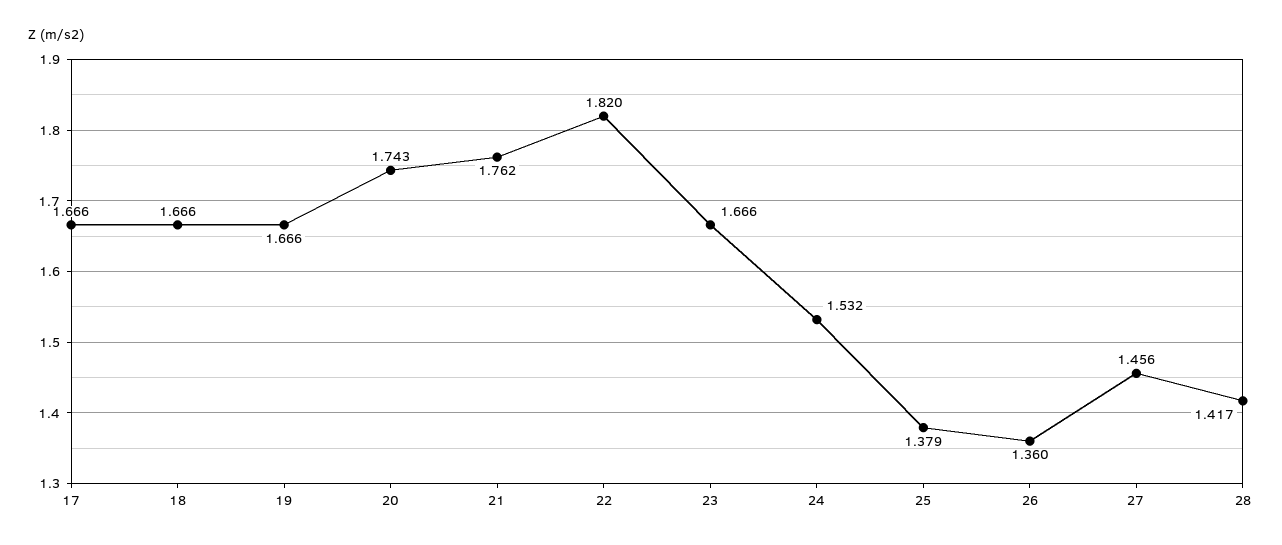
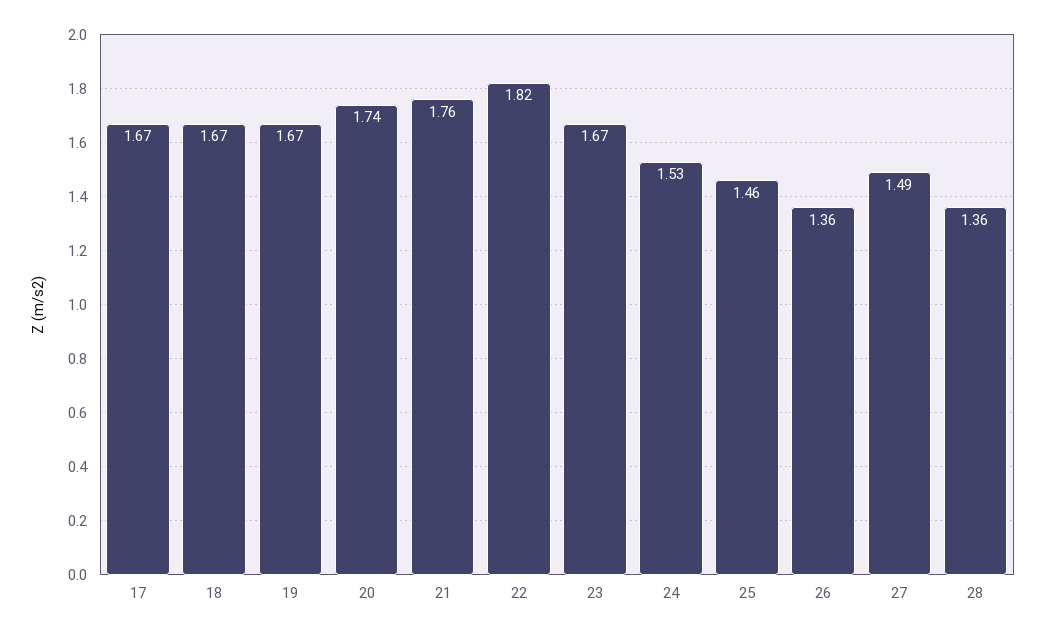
25: 1.379 -> 1.46
27: 1.456 -> 1.49
28: 1.417 -> 1.36

